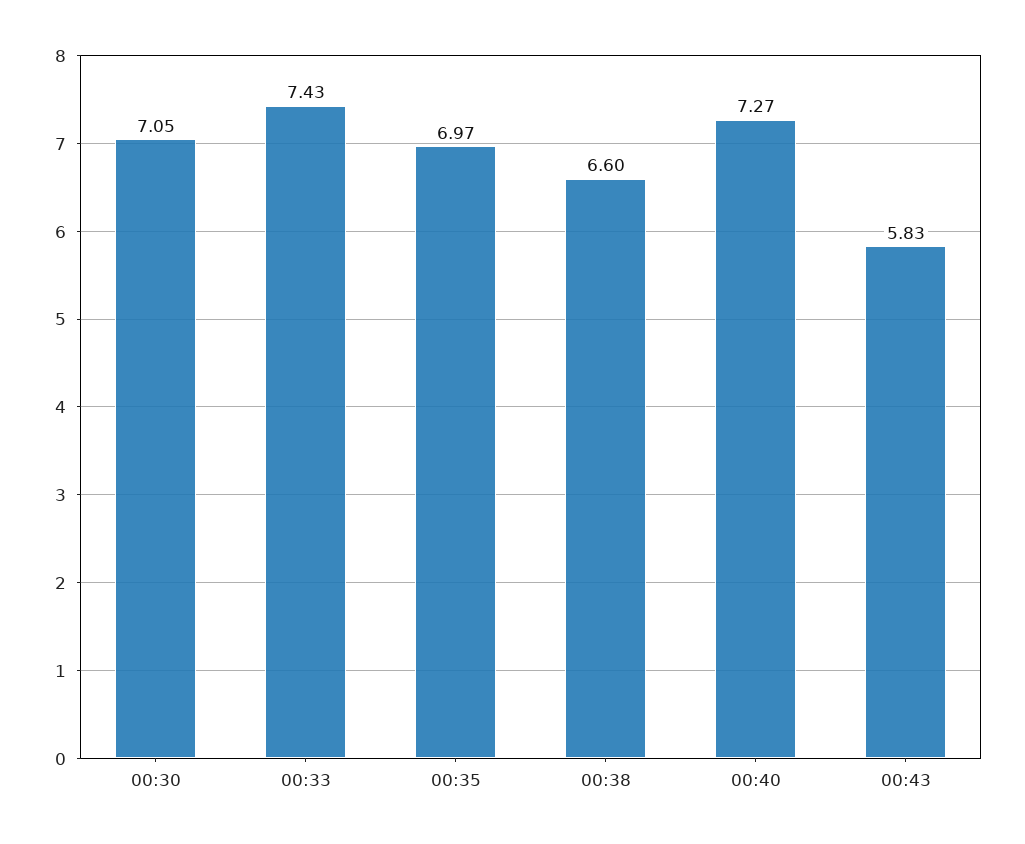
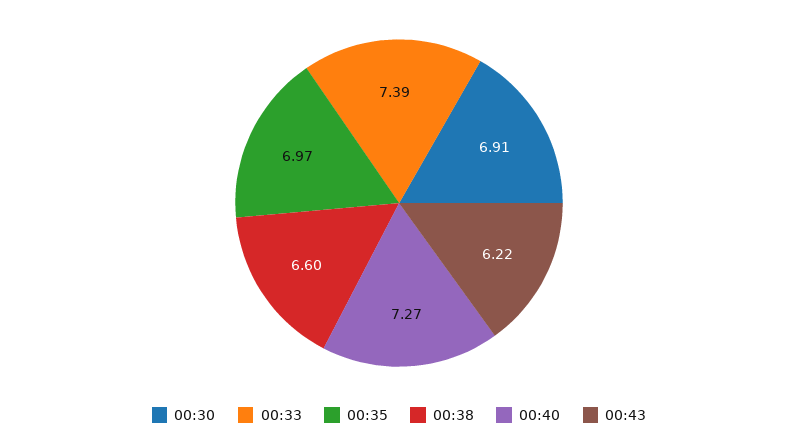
00:30: 7.05 -> 6.91
00:33: 7.43 -> 7.39
00:43: 5.83 -> 6.22

